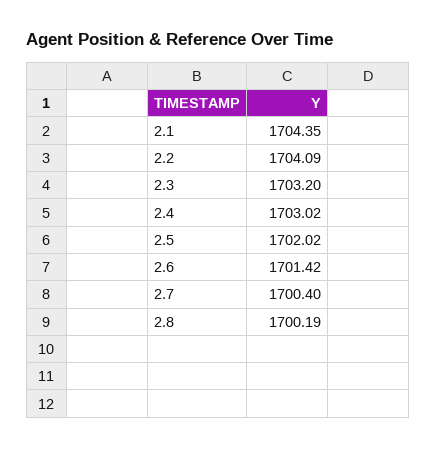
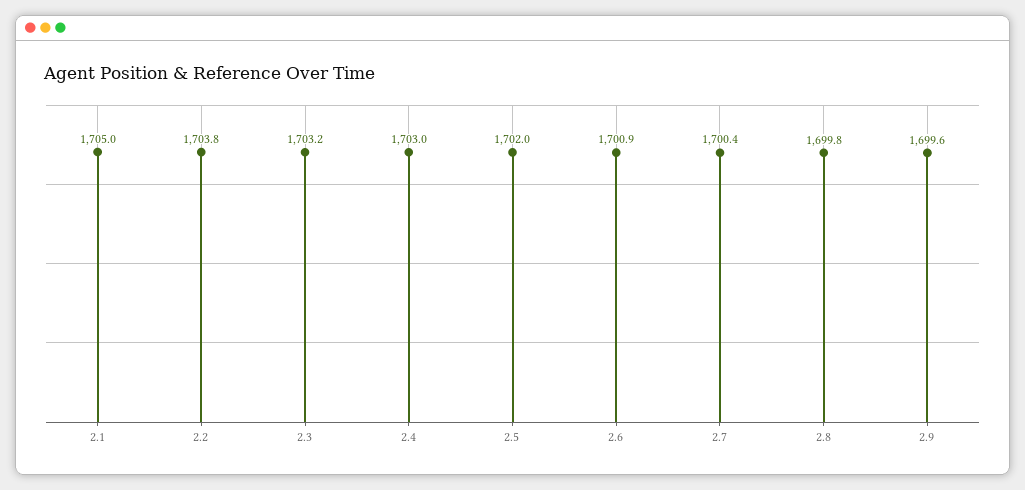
2.1: 1704.35 -> 1705
2.2: 1704.09 -> 1703.8
2.6: 1701.42 -> 1700.9
2.8: 1700.19 -> 1699.8
2.9: none -> 1699.6

